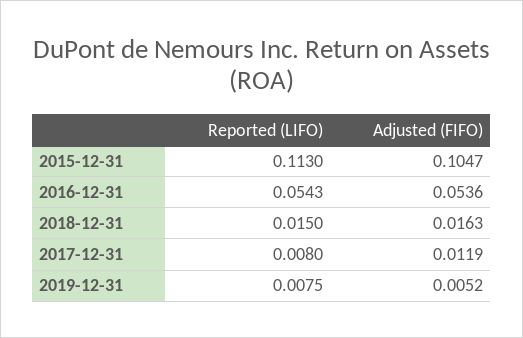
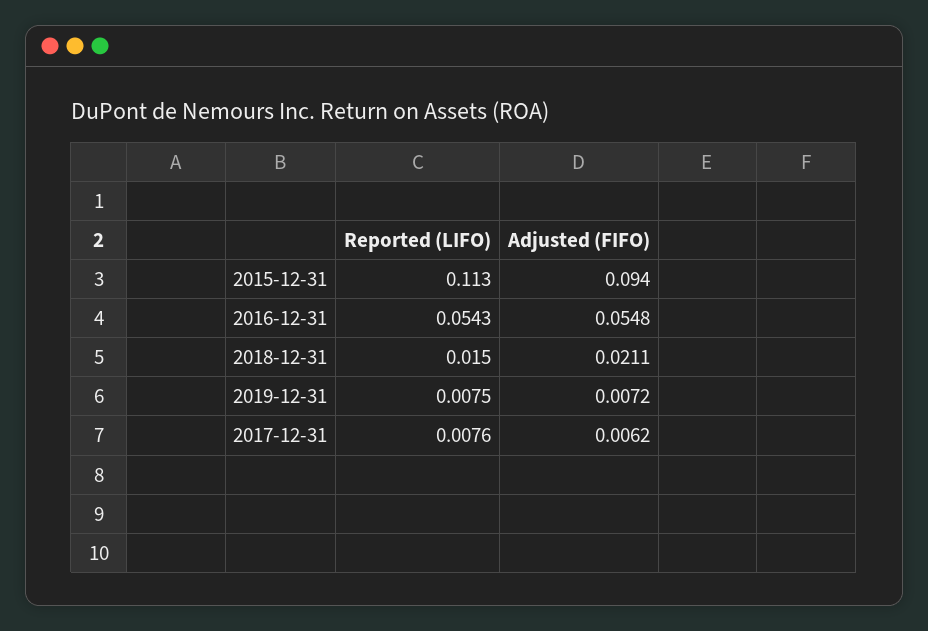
Adjusted (FIFO), 2015-12-31: 0.1047 -> 0.094
Adjusted (FIFO), 2016-12-31: 0.0536 -> 0.0548
Adjusted (FIFO), 2018-12-31: 0.0163 -> 0.0211
Reported (LIFO), 2017-12-31: 0.008 -> 0.0076
Adjusted (FIFO), 2017-12-31: 0.0119 -> 0.0062
Adjusted (FIFO), 2019-12-31: 0.0052 -> 0.0072

